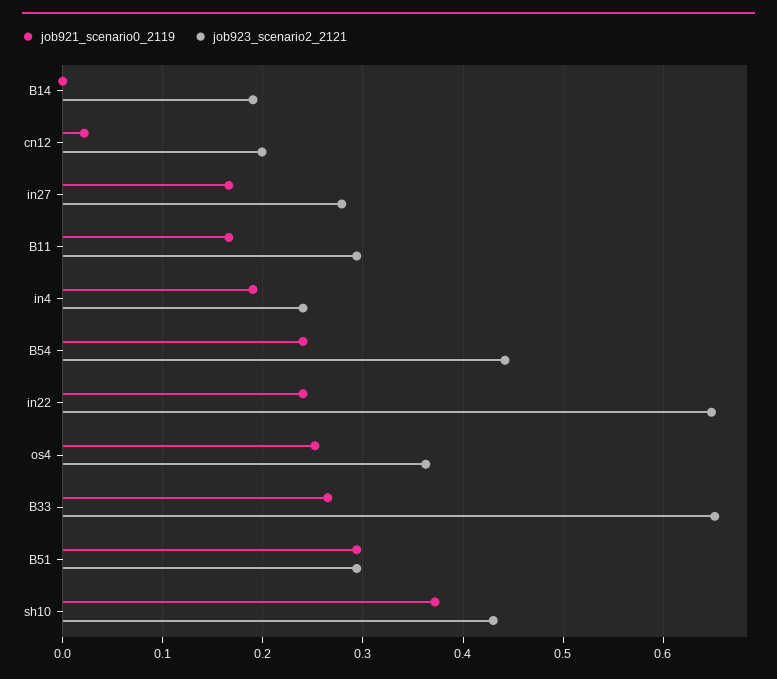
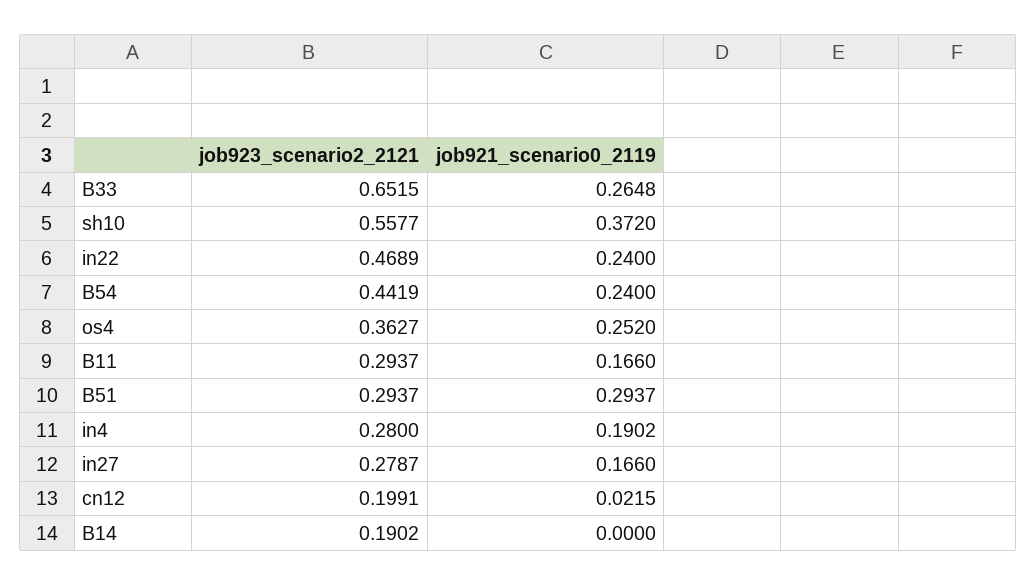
job923_scenario2_2121, in4: 0.24 -> 0.28
job923_scenario2_2121, in22: 0.65 -> 0.4689
job923_scenario2_2121, sh10: 0.43 -> 0.5577

